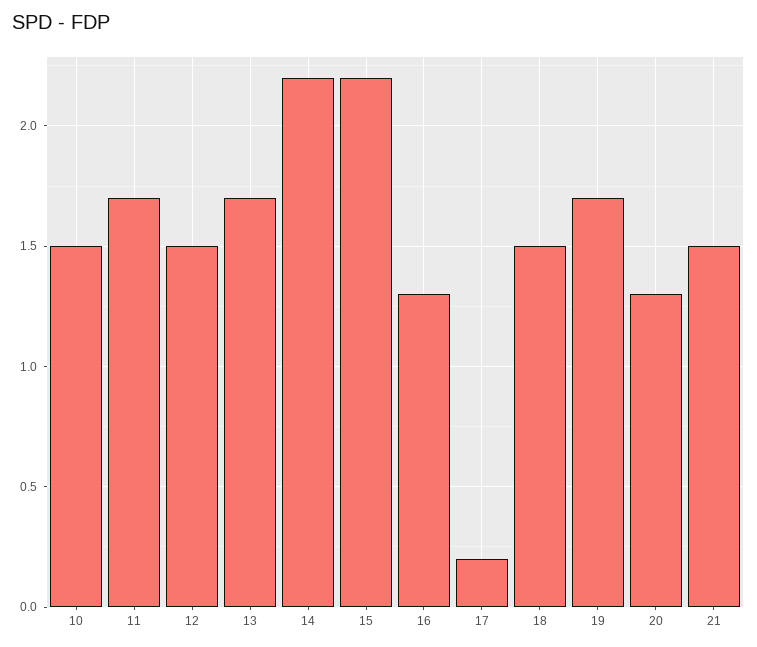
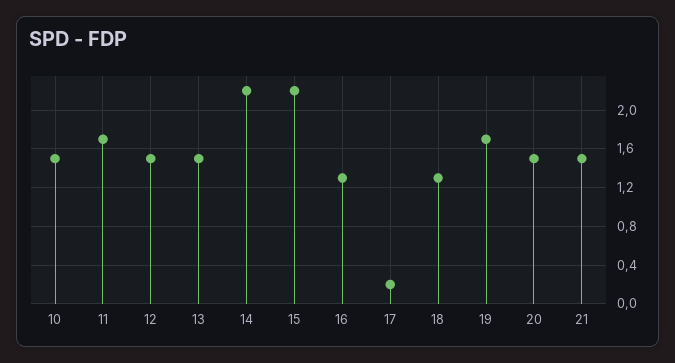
13: 1.7 -> 1.5
18: 1.5 -> 1.3
20: 1.3 -> 1.5

